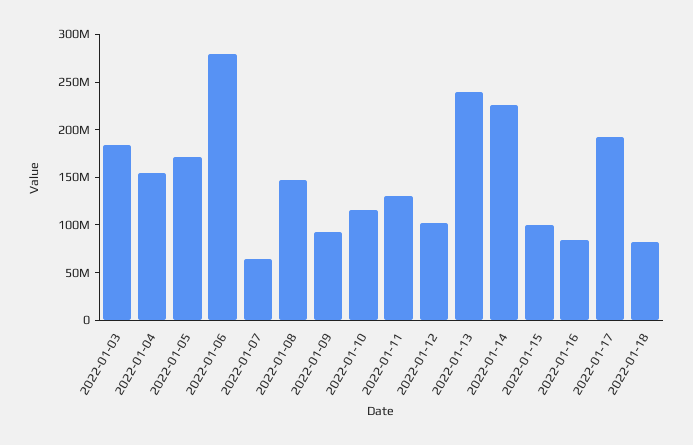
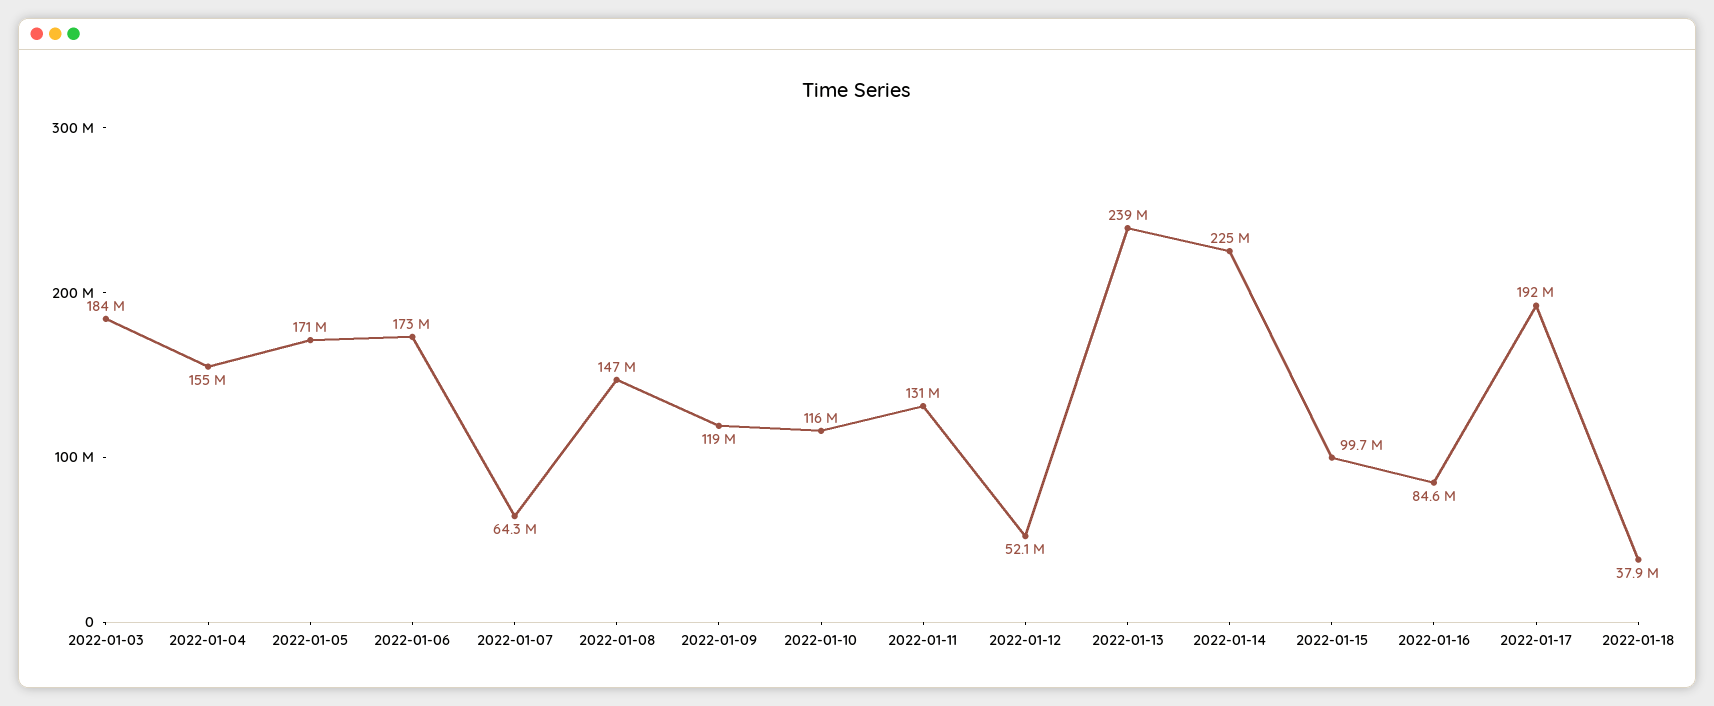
2022-01-06: 280000000 -> 173000000
2022-01-09: 90000000 -> 119000000
2022-01-12: 100000000 -> 52100000
2022-01-18: 80000000 -> 37900000

